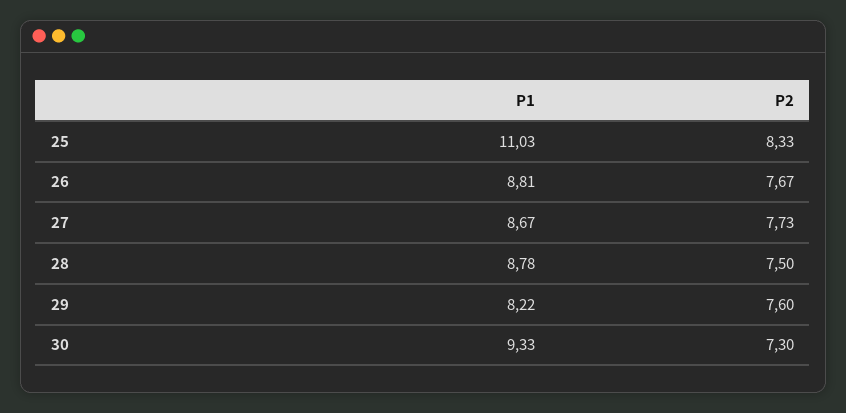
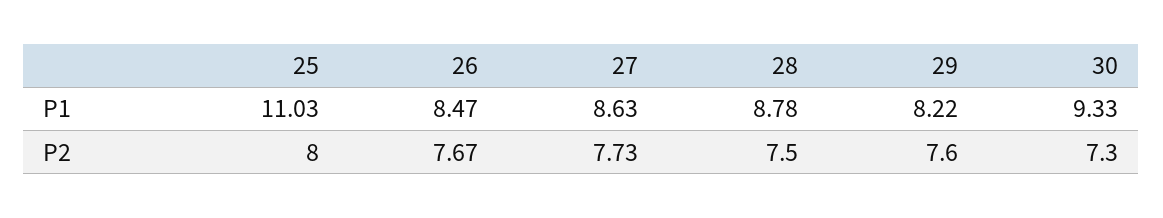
P2, 25: 8.33 -> 8
P1, 26: 8.81 -> 8.47
P1, 27: 8.67 -> 8.63

